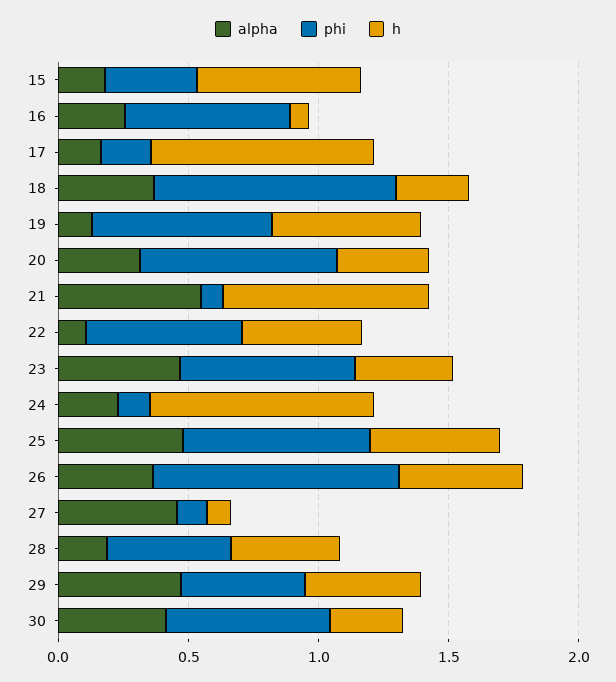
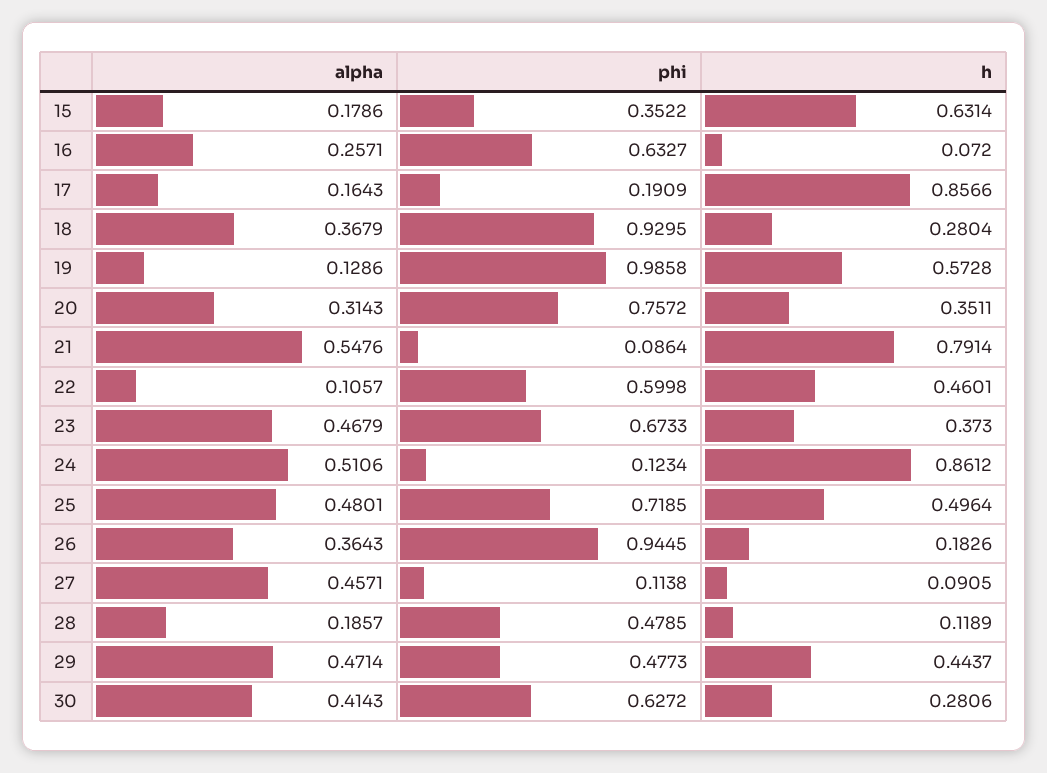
phi, 19: 0.7 -> 0.9858
alpha, 24: 0.2 -> 0.5106
h, 26: 0.5 -> 0.1826
h, 28: 0.4 -> 0.1189

